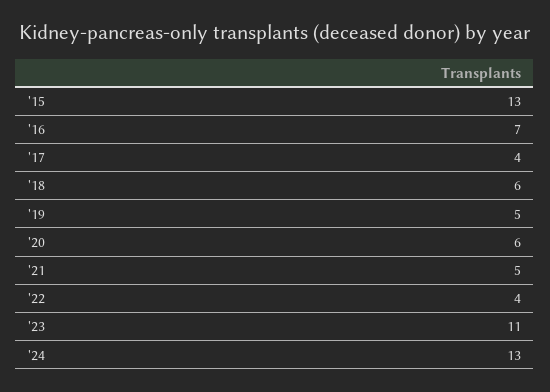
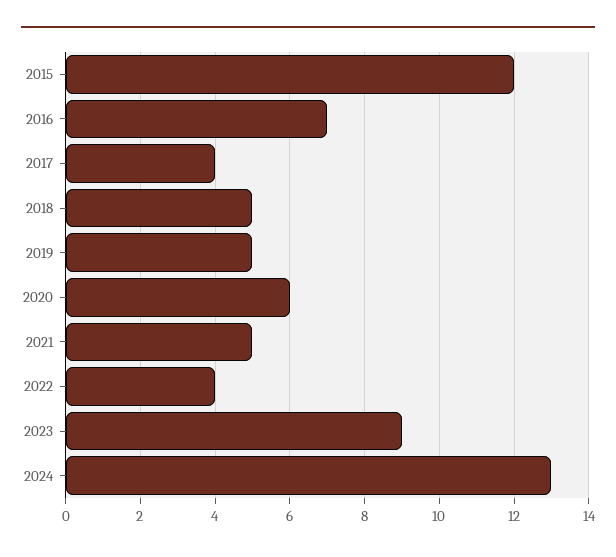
'15: 13 -> 12
'18: 6 -> 5
'23: 11 -> 9

